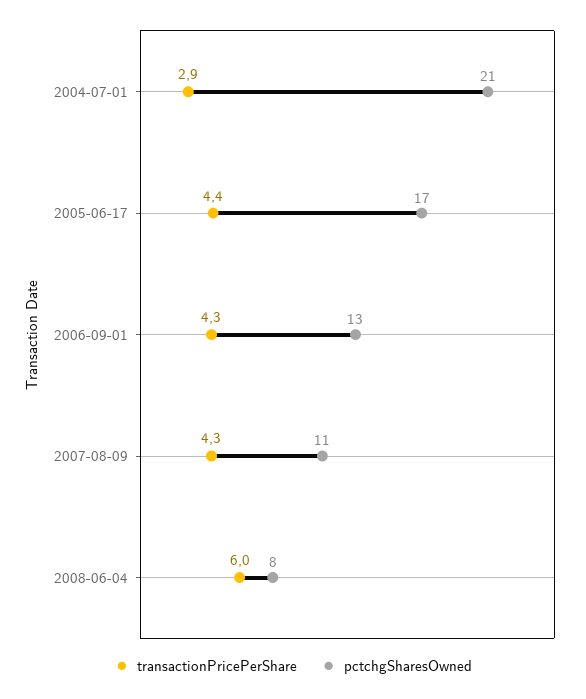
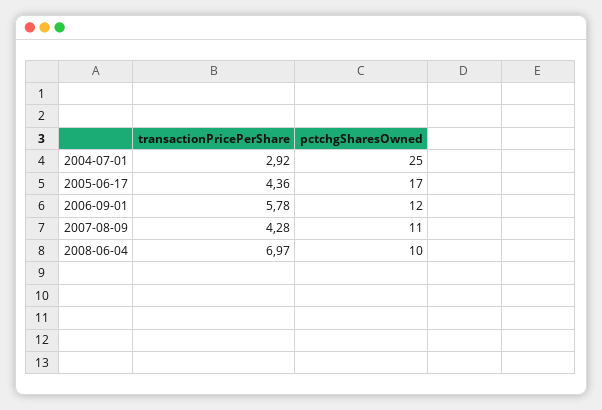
pctchgSharesOwned, 2004-07-01: 21 -> 25
transactionPricePerShare, 2006-09-01: 4.3 -> 5.78
pctchgSharesOwned, 2006-09-01: 13 -> 12
transactionPricePerShare, 2008-06-04: 6 -> 6.97
pctchgSharesOwned, 2008-06-04: 8 -> 10

